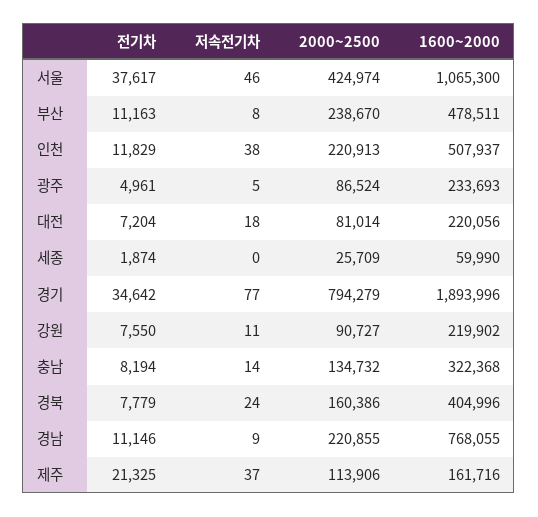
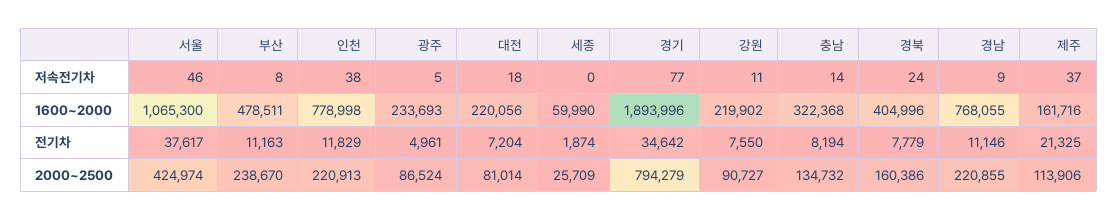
1600~2000, 인천: 507937 -> 778998

